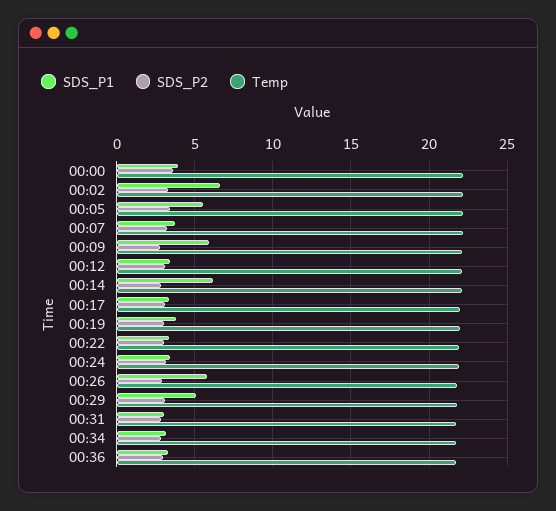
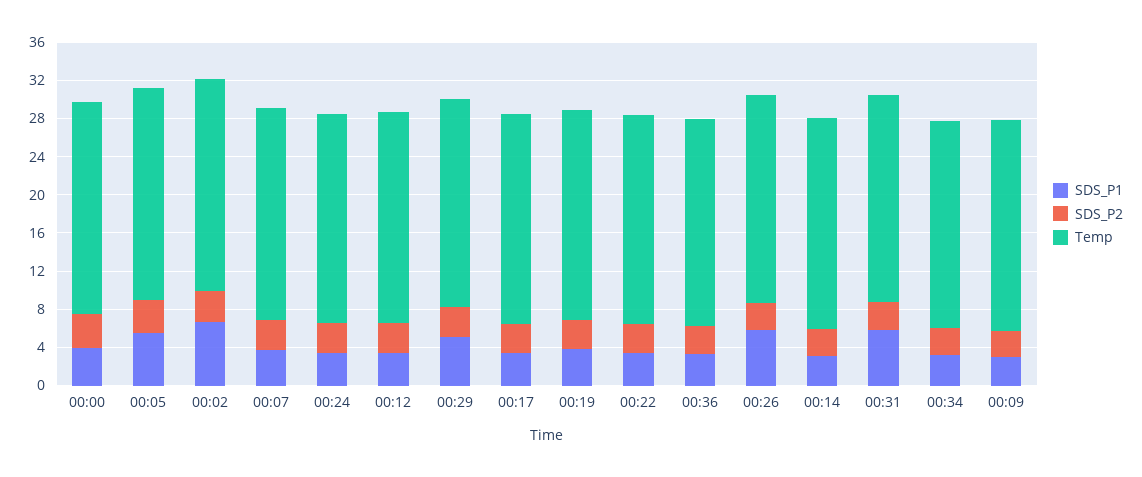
SDS_P1, 00:09: 6 -> 3
SDS_P1, 00:14: 6 -> 3
SDS_P1, 00:31: 3 -> 6

